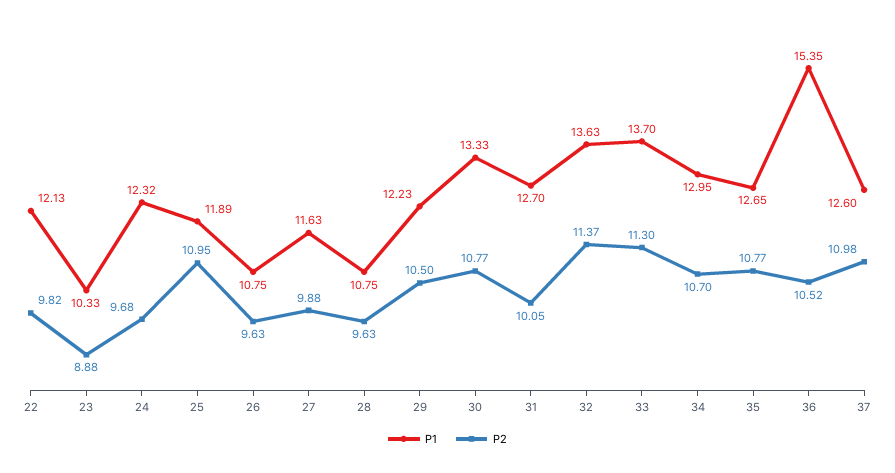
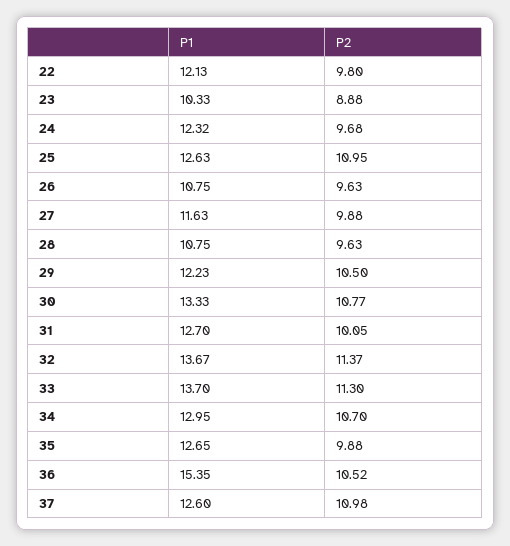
P2, 22: 9.82 -> 9.8
P1, 25: 11.89 -> 12.63
P1, 32: 13.63 -> 13.67
P2, 35: 10.77 -> 9.88

